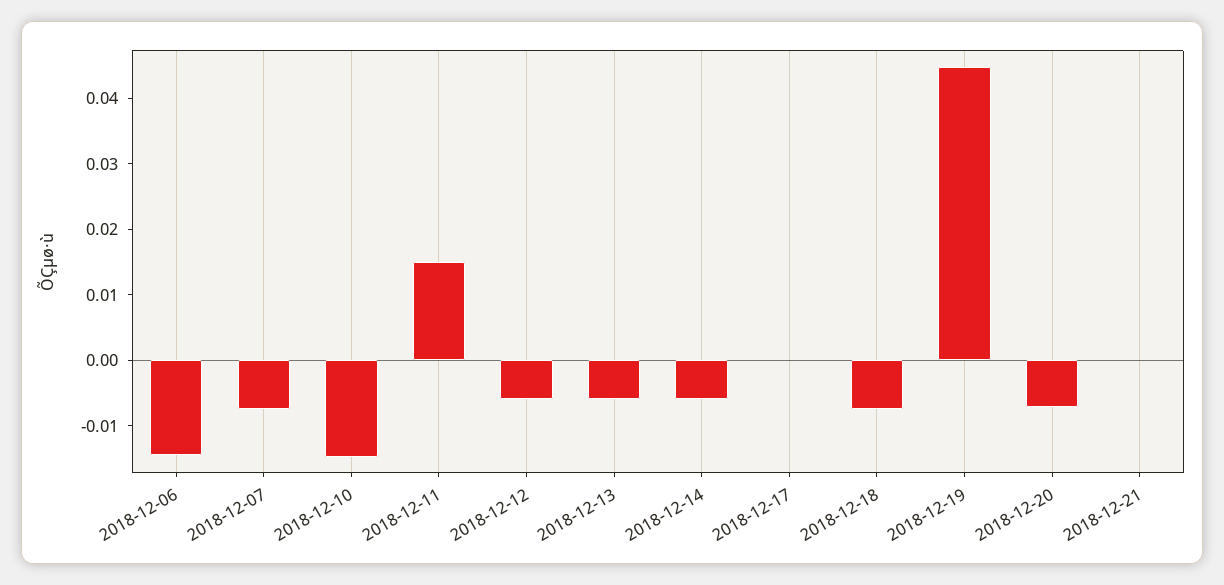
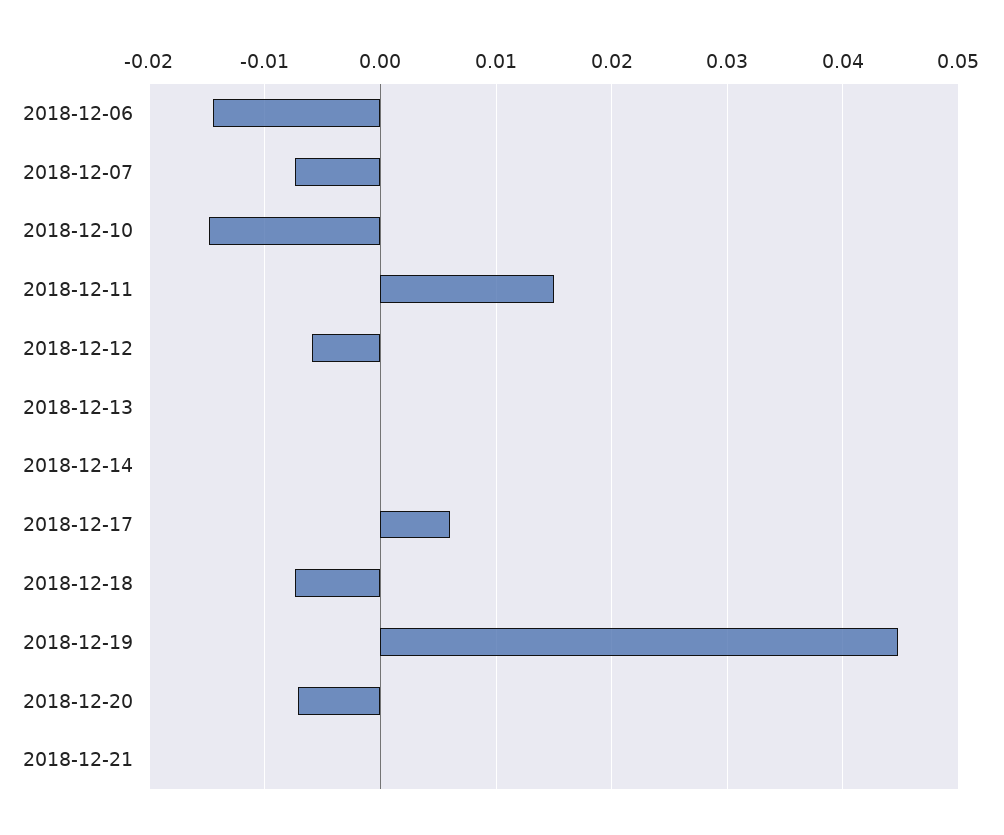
2018-12-13: -0.006 -> 0
2018-12-14: -0.006 -> 0
2018-12-17: 0 -> 0.006

